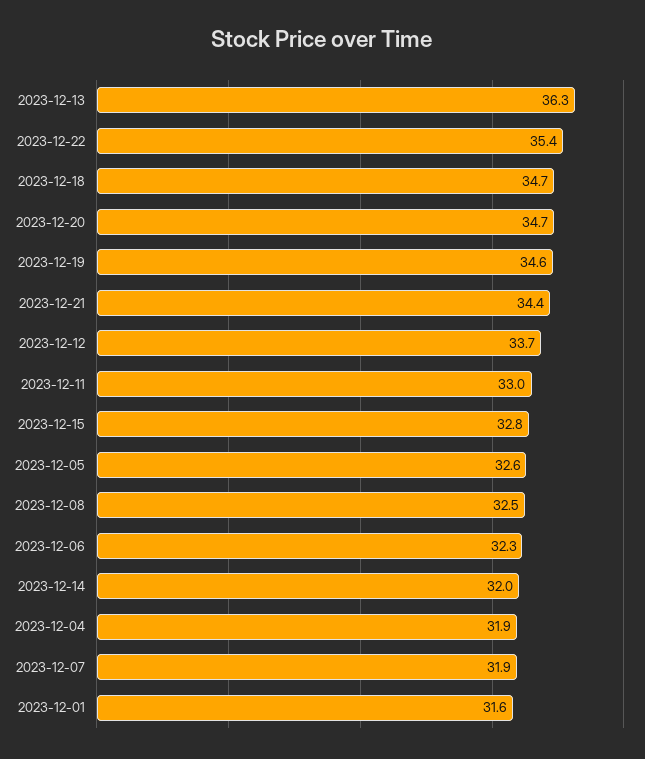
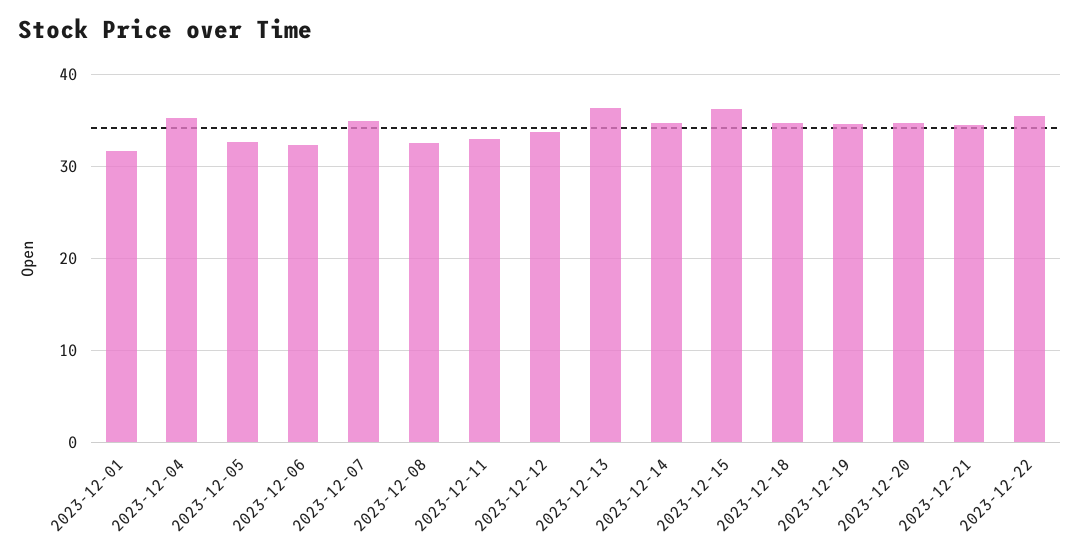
2023-12-15: 32.8 -> 36
2023-12-14: 32 -> 35
2023-12-04: 31.9 -> 35
2023-12-07: 31.9 -> 35

